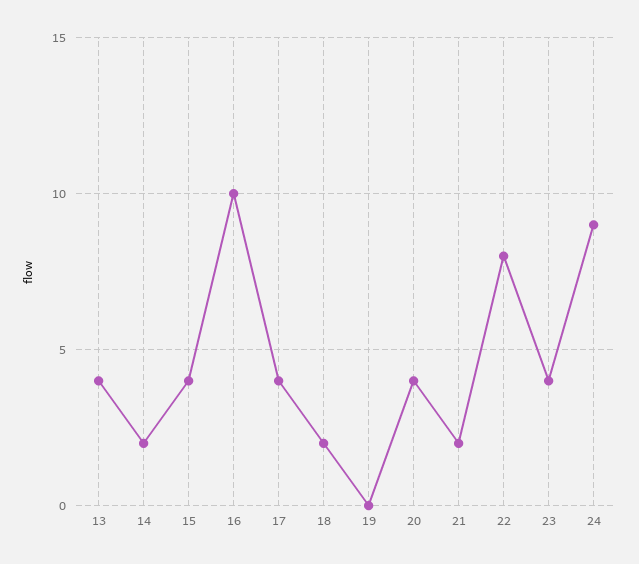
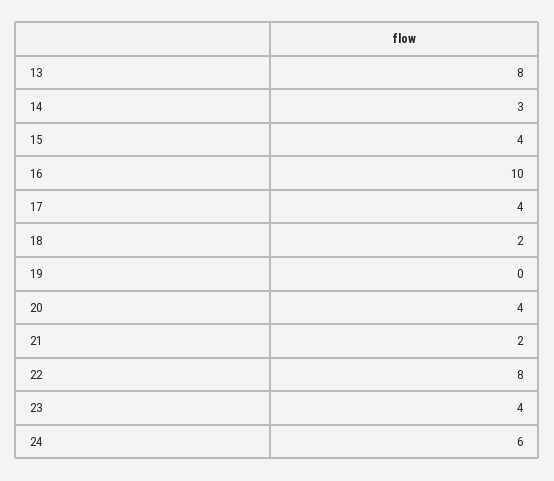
13: 4 -> 8
14: 2 -> 3
24: 9 -> 6

